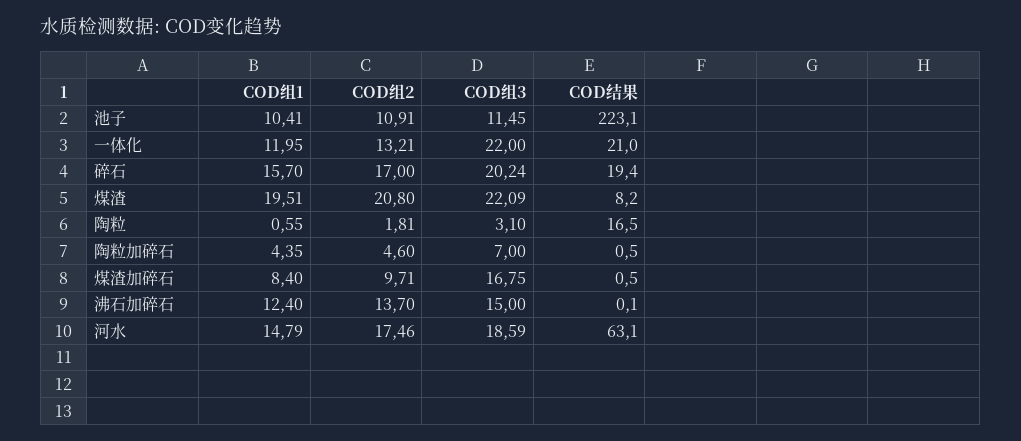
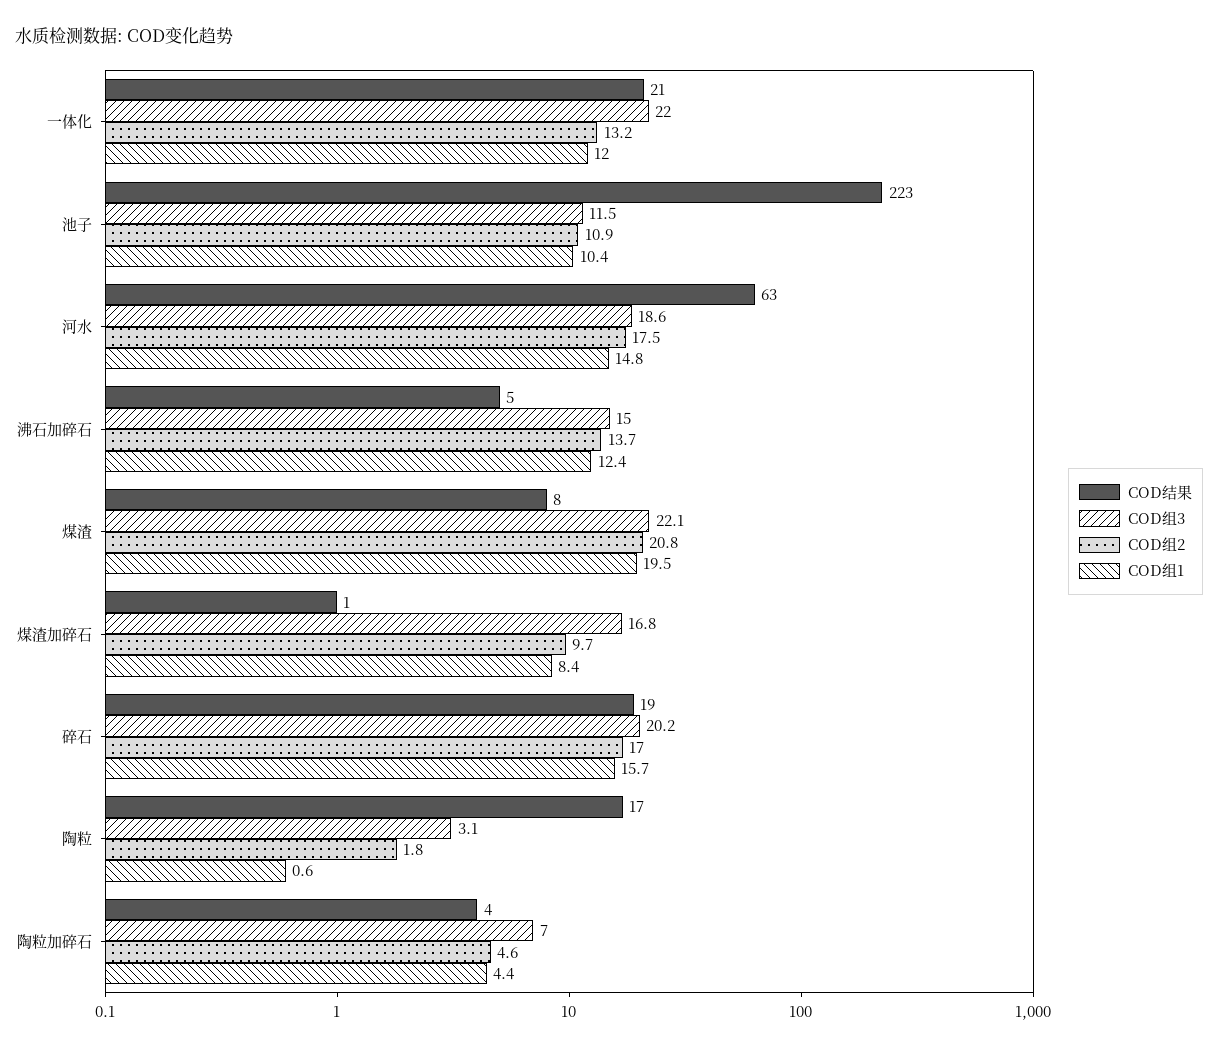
COD结果, 陶粒加碎石: 0.5 -> 4
COD结果, 沸石加碎石: 0.1 -> 5

